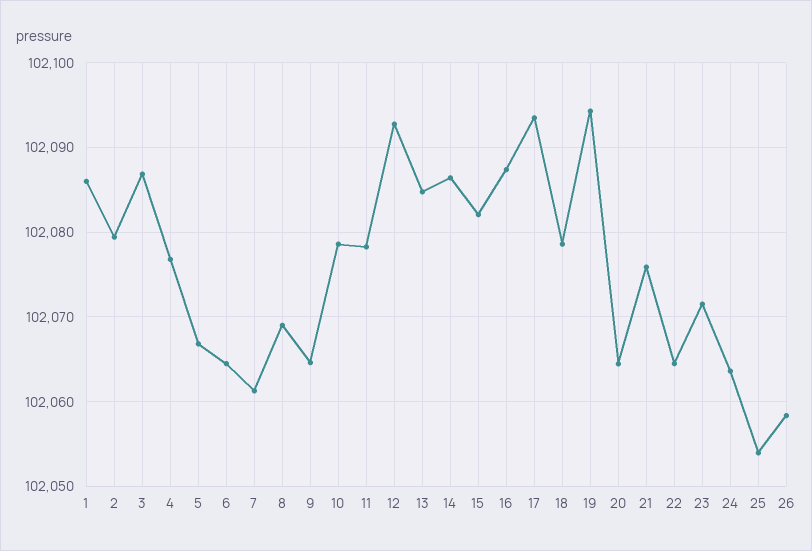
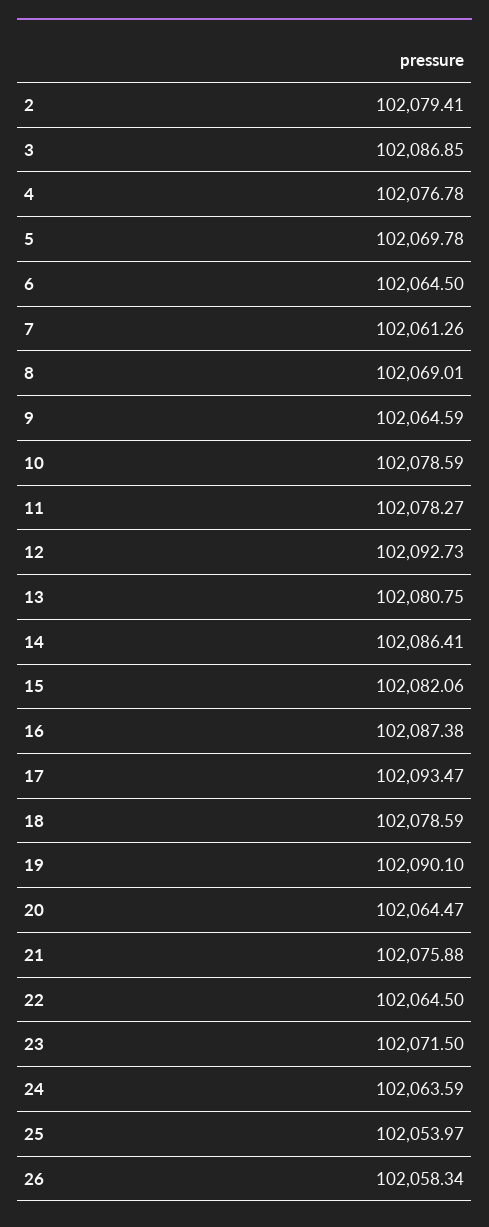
1: 102086 -> none
5: 102067 -> 102069.78
13: 102085 -> 102080.75
19: 102094 -> 102090.1

